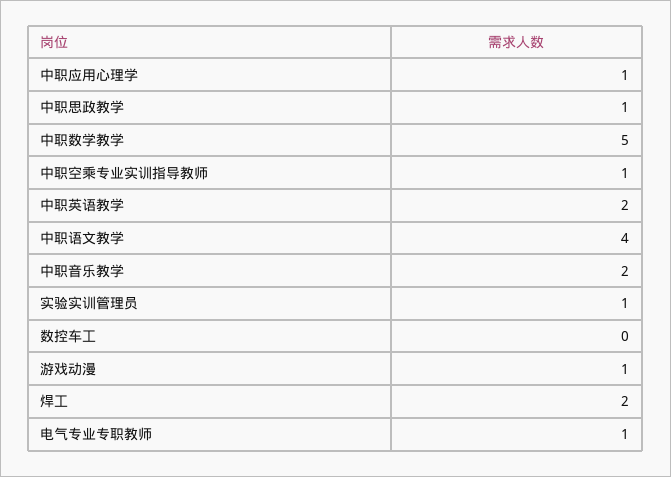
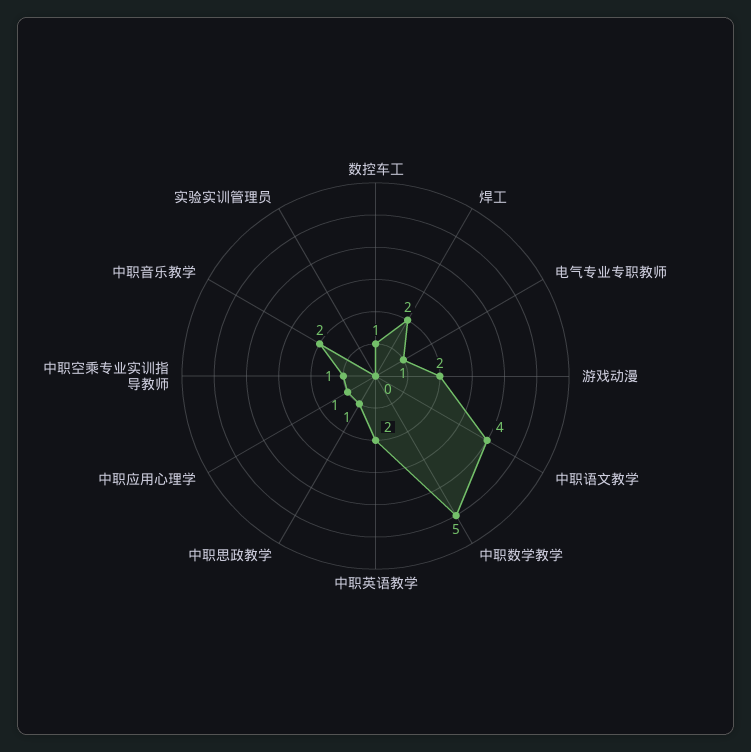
实验实训管理员: 1 -> 0
数控车工: 0 -> 1
游戏动漫: 1 -> 2

